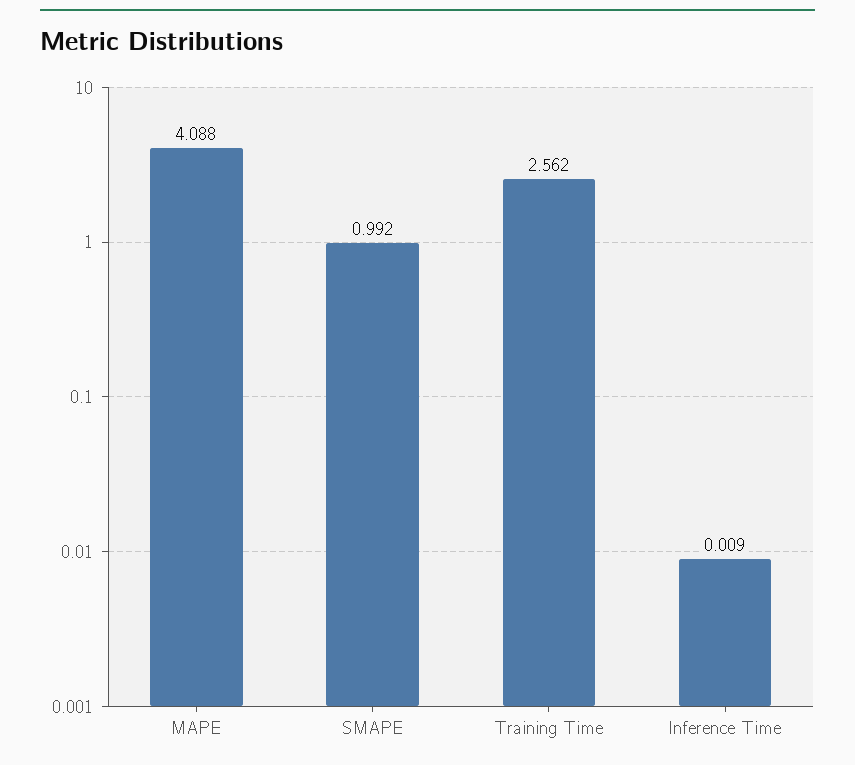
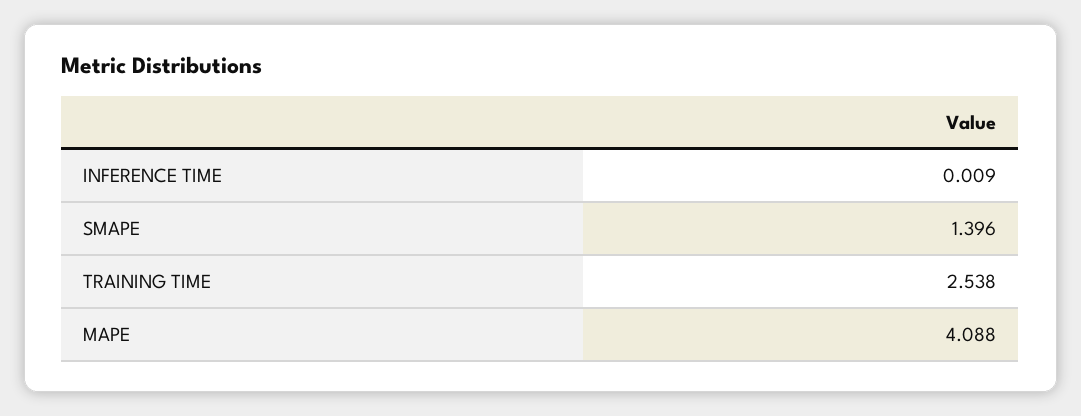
SMAPE: 0.992 -> 1.396
Training Time: 2.562 -> 2.538

